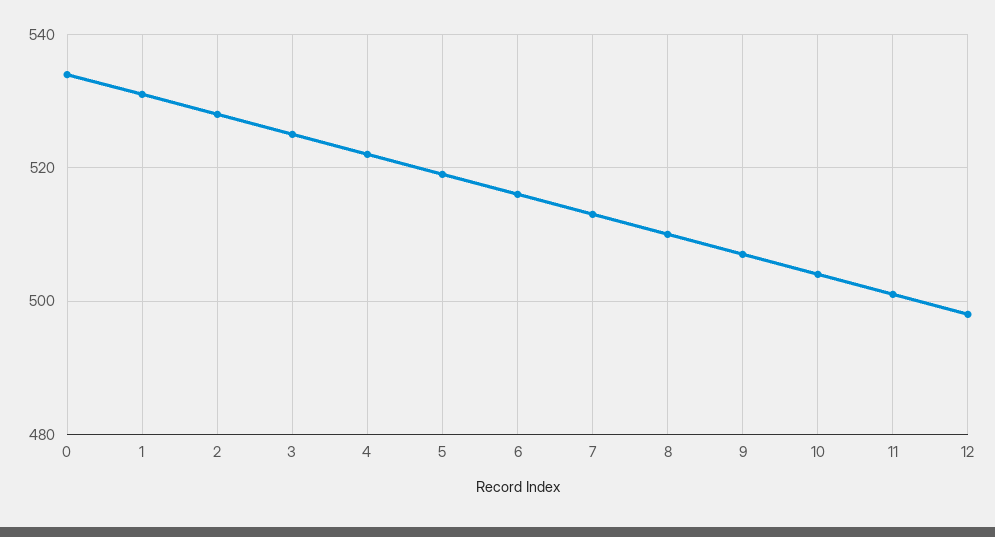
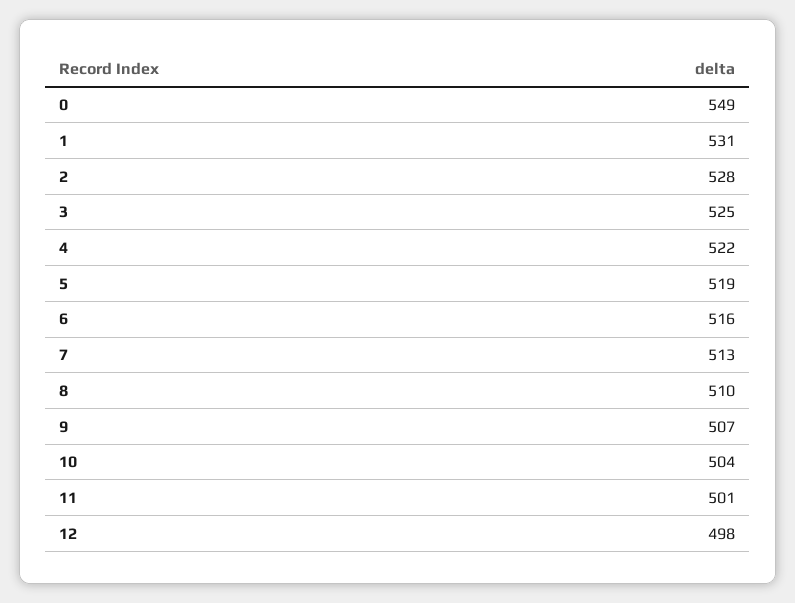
0: 535 -> 549

